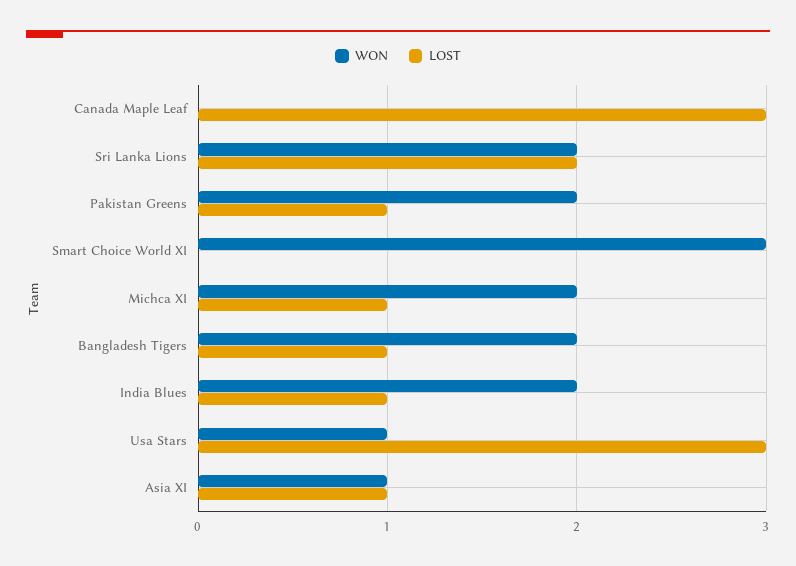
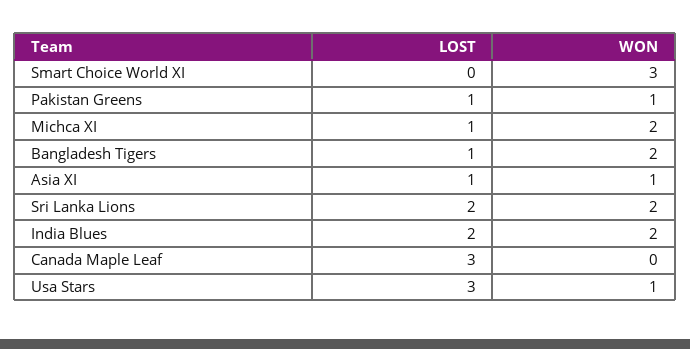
WON, Pakistan Greens: 2 -> 1
LOST, India Blues: 1 -> 2

